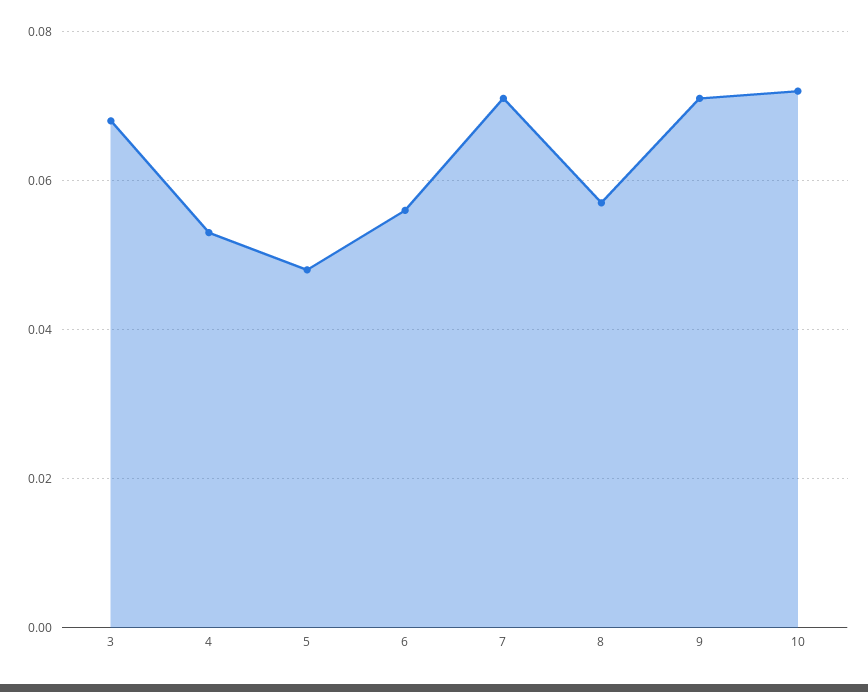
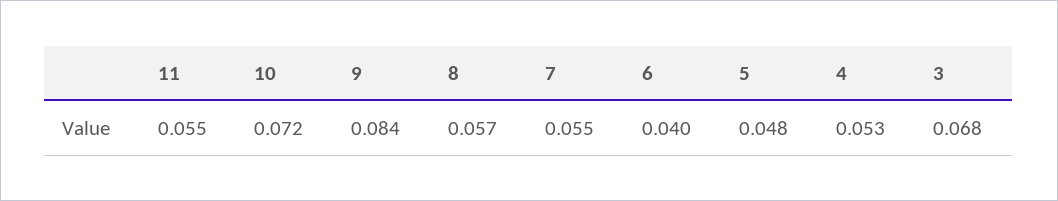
6: 0.055 -> 0.04
7: 0.07 -> 0.055
9: 0.07 -> 0.084
11: none -> 0.055

